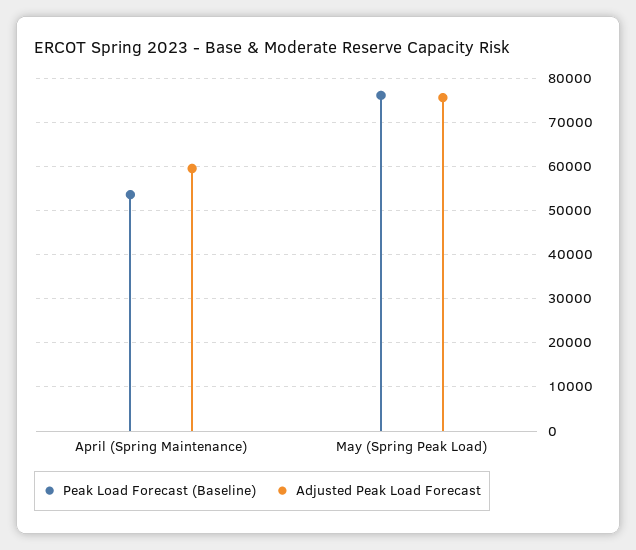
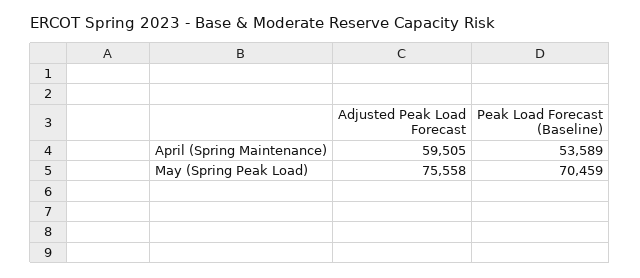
Peak Load Forecast (Baseline), May (Spring Peak Load): 76000 -> 70459

